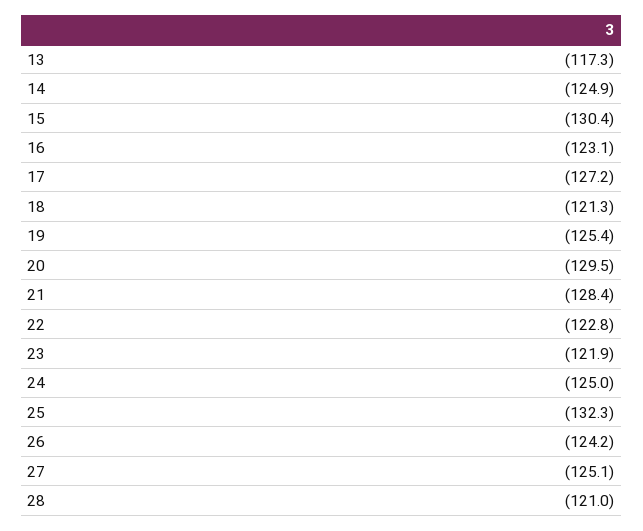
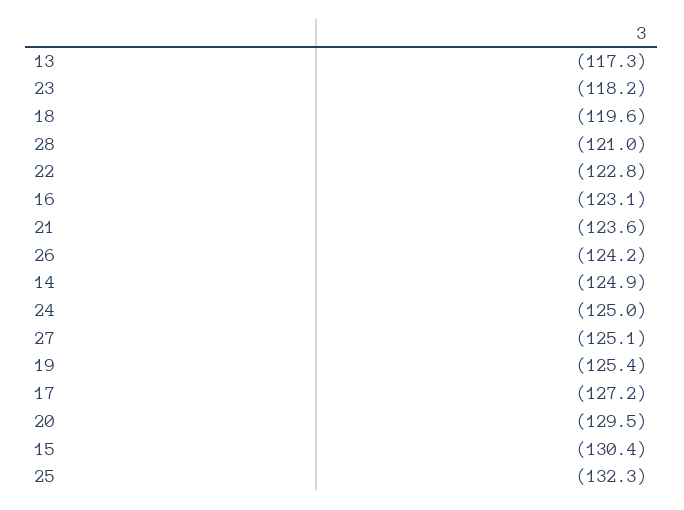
18: -121.3 -> -119.6
21: -128.4 -> -123.6
23: -121.9 -> -118.2

